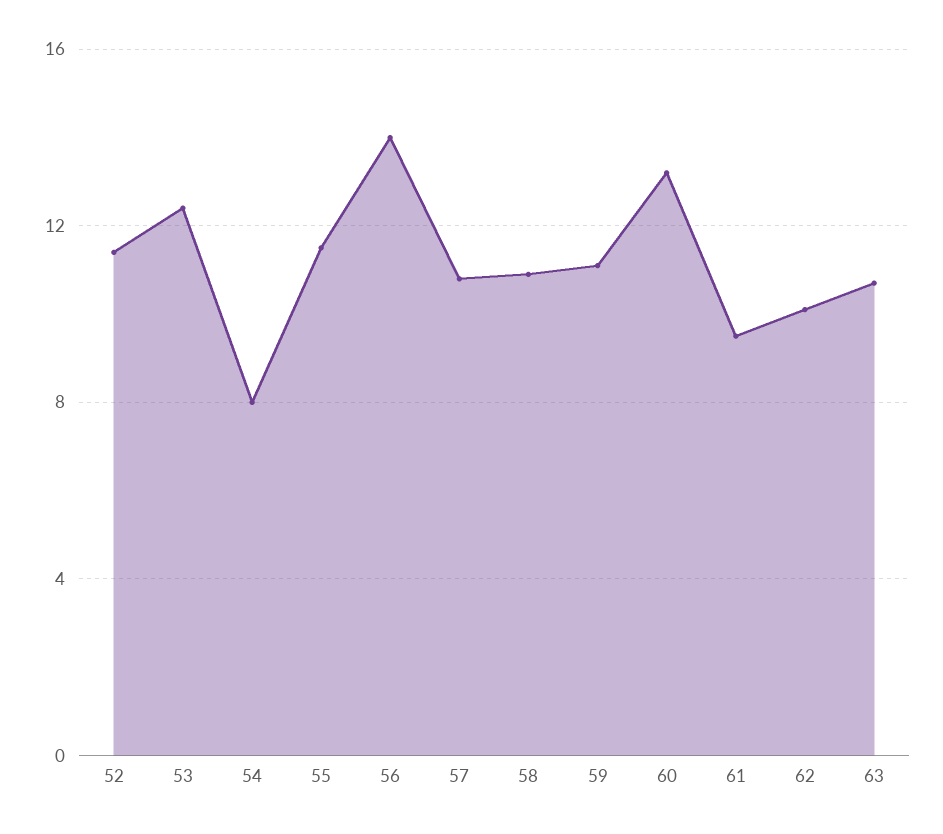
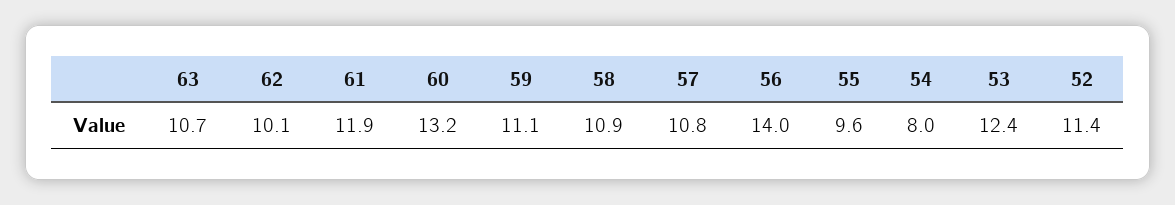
55: 11.5 -> 9.6
61: 9.5 -> 11.9

